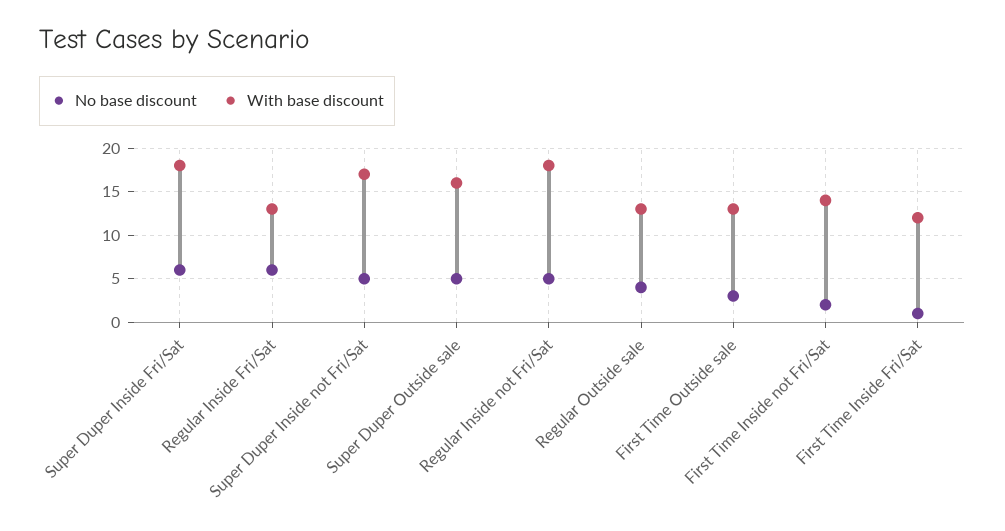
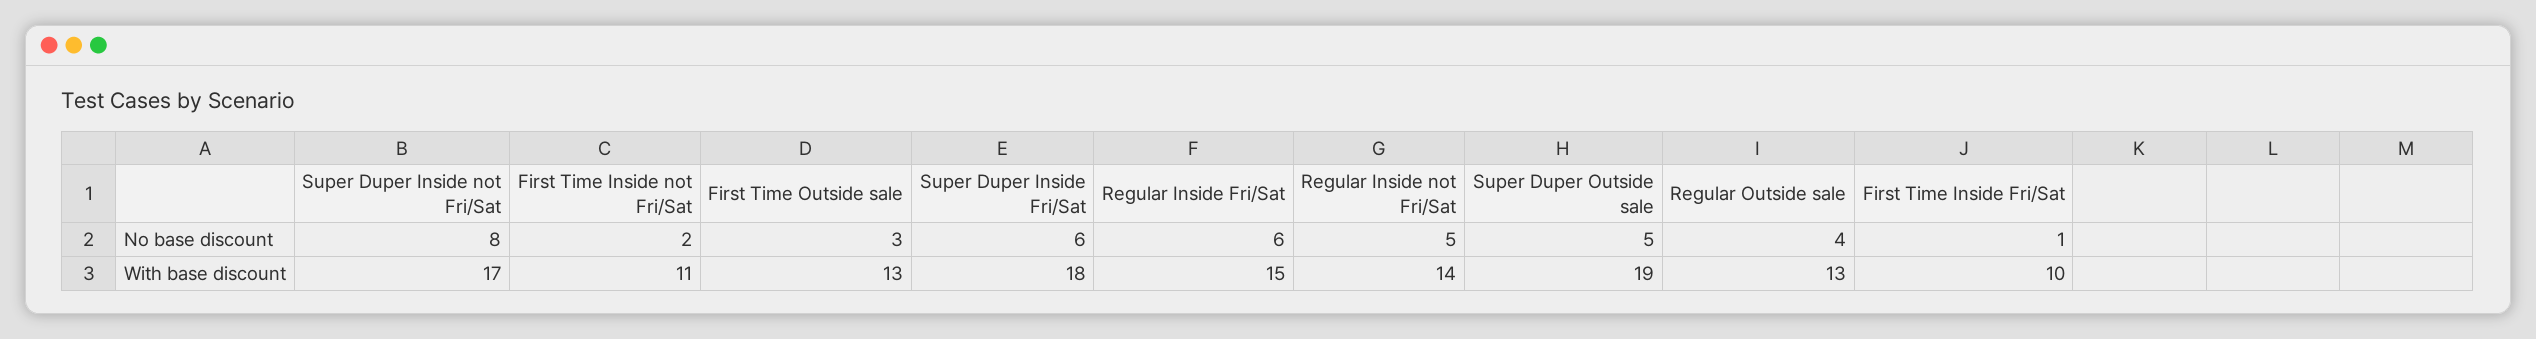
With base discount, Regular Inside Fri/Sat: 13 -> 15
No base discount, Super Duper Inside not Fri/Sat: 5 -> 8
With base discount, Super Duper Outside sale: 16 -> 19
With base discount, Regular Inside not Fri/Sat: 18 -> 14
With base discount, First Time Inside not Fri/Sat: 14 -> 11
With base discount, First Time Inside Fri/Sat: 12 -> 10

